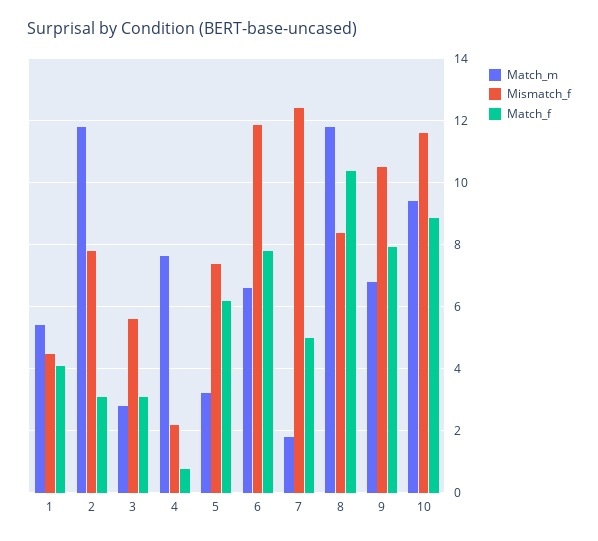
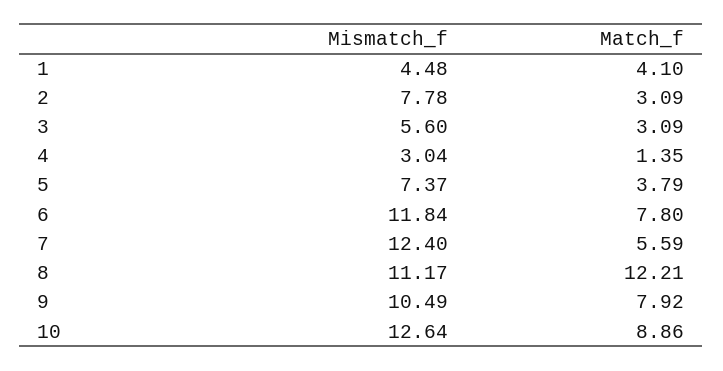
Match_m, 1: 5.4 -> none
Match_m, 2: 11.8 -> none
Match_m, 3: 2.8 -> none
Match_m, 4: 7.6 -> none
Mismatch_f, 4: 2.2 -> 3.04
Match_f, 4: 0.8 -> 1.35
Match_m, 5: 3.2 -> none
Match_f, 5: 6.2 -> 3.79
Match_m, 6: 6.6 -> none
Match_m, 7: 1.8 -> none
Match_f, 7: 5 -> 5.59
Match_m, 8: 11.8 -> none
Mismatch_f, 8: 8.4 -> 11.17
Match_f, 8: 10.4 -> 12.21
Match_m, 9: 6.8 -> none
Match_m, 10: 9.4 -> none
Mismatch_f, 10: 11.6 -> 12.64

